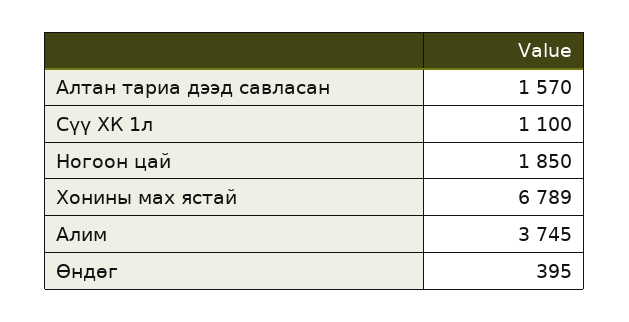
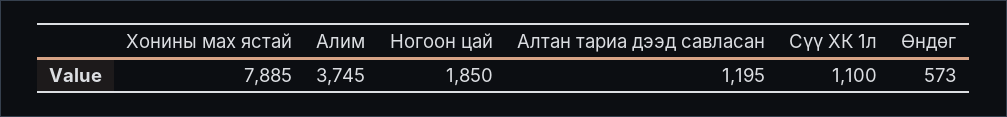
Алтан тариа дээд савласан: 1570 -> 1195
Хонины мах ястай: 6789 -> 7885
Өндөг: 395 -> 573

